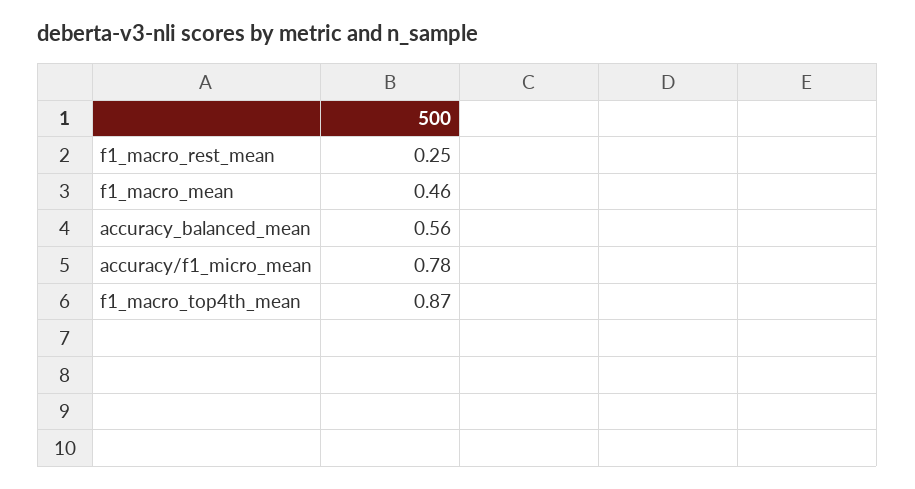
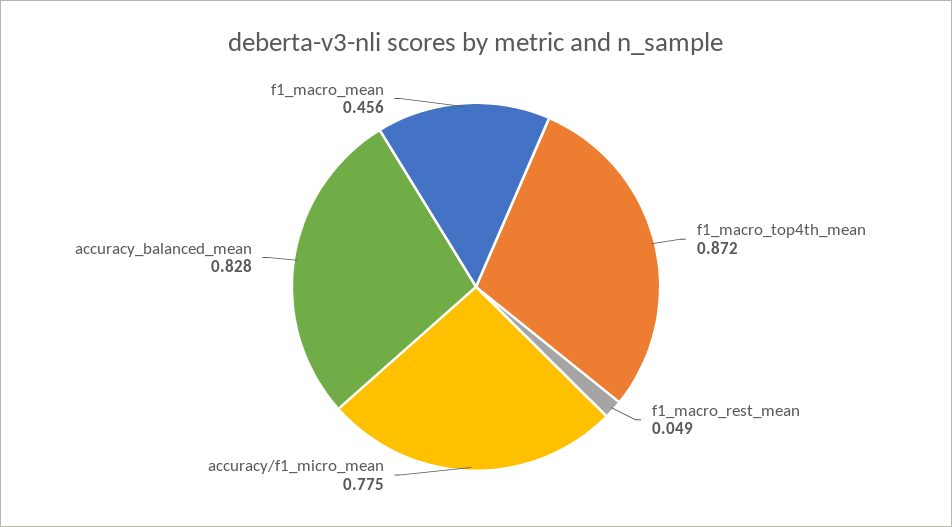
f1_macro_rest_mean: 0.25 -> 0.049
accuracy_balanced_mean: 0.56 -> 0.828

